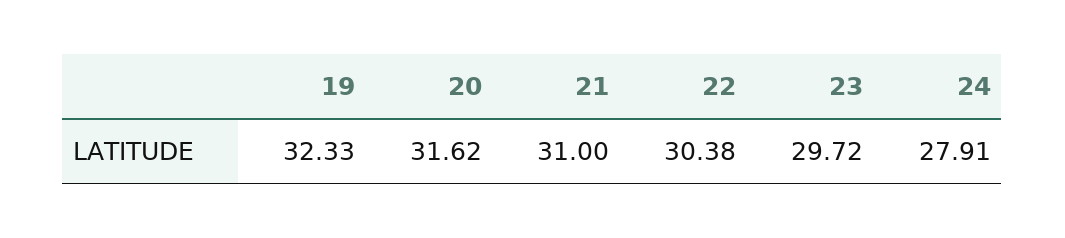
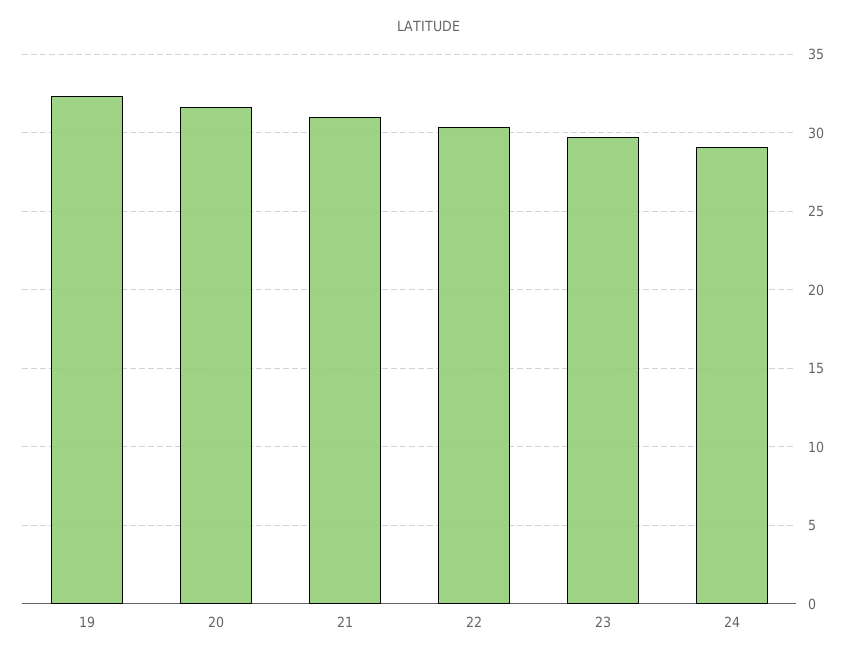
24: 27.91 -> 29

